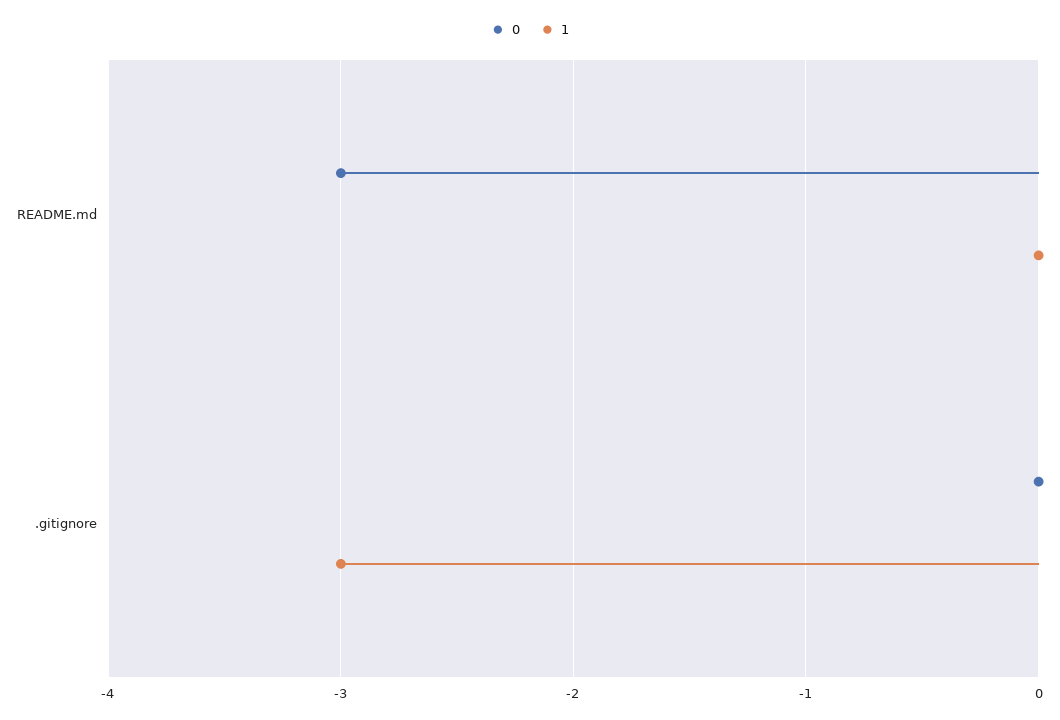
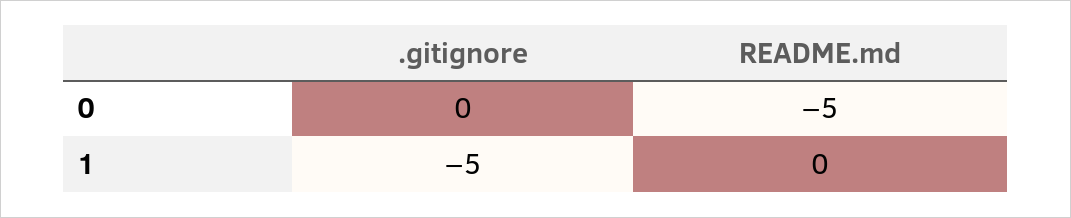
0, README.md: -3 -> -5
1, .gitignore: -3 -> -5

